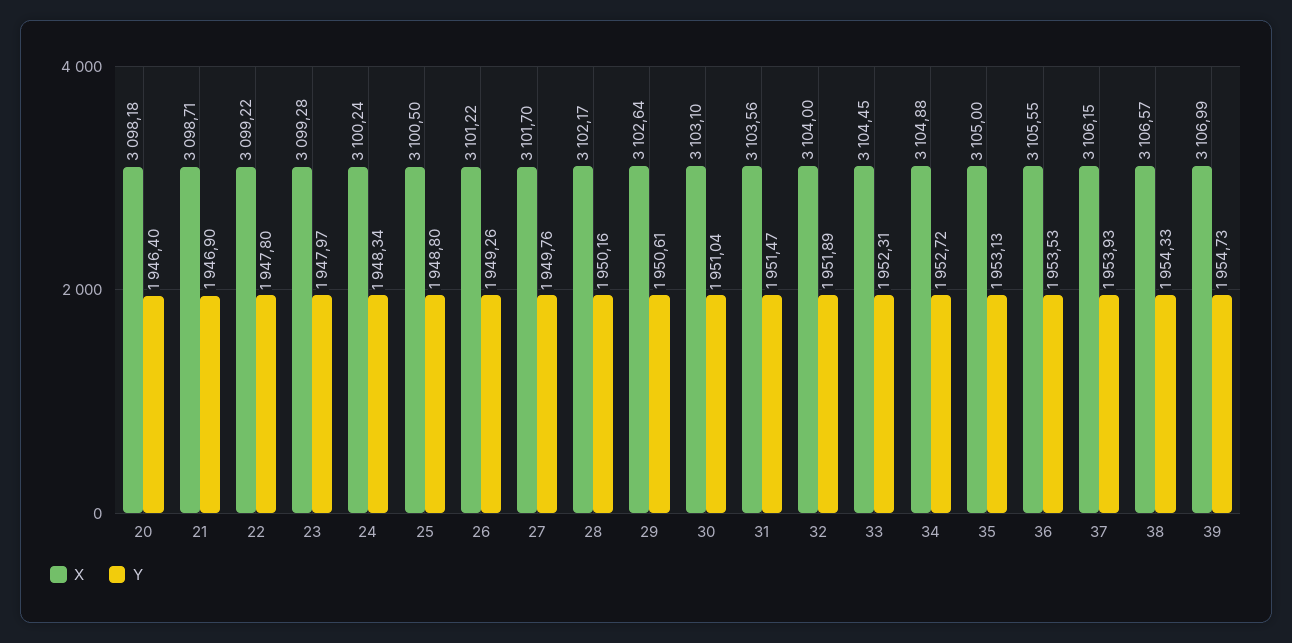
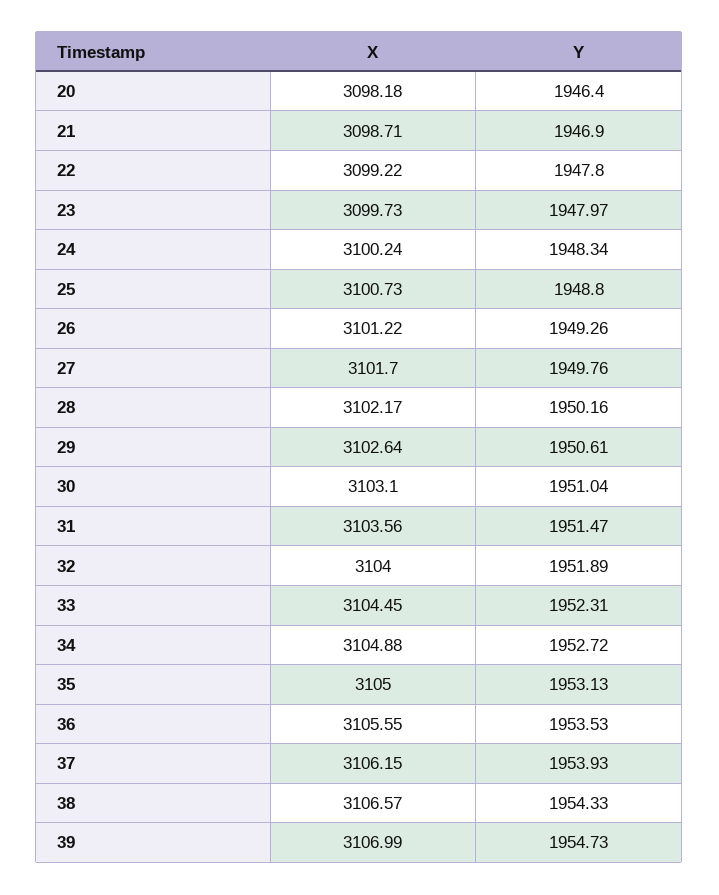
X, 23: 3099.28 -> 3099.73
X, 25: 3100.5 -> 3100.73

